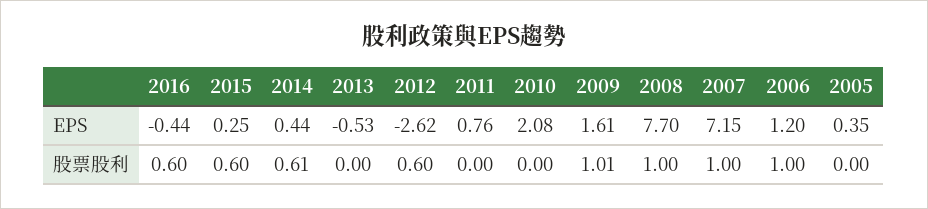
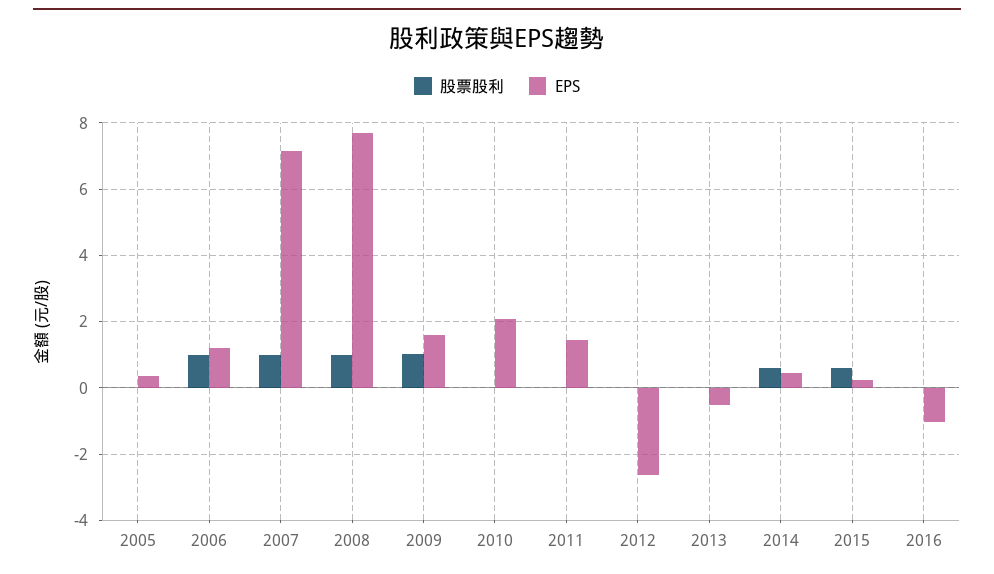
EPS, 2016: -0.44 -> -1
EPS, 2011: 0.76 -> 1.4
股票股利, 2016: 0.6 -> 0
股票股利, 2012: 0.6 -> 0

